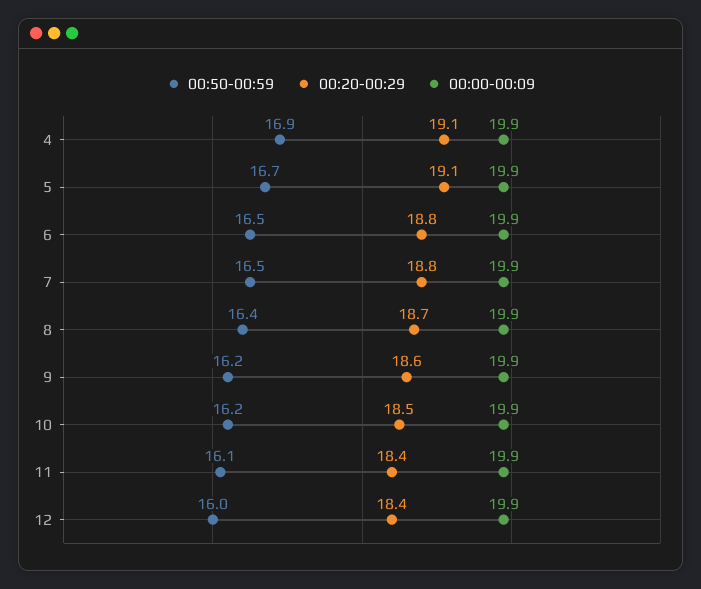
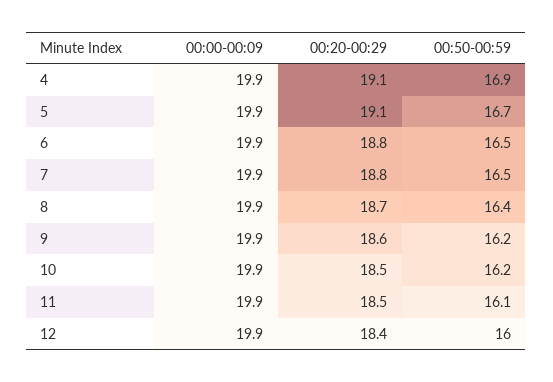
00:20-00:29, 11: 18.4 -> 18.5

